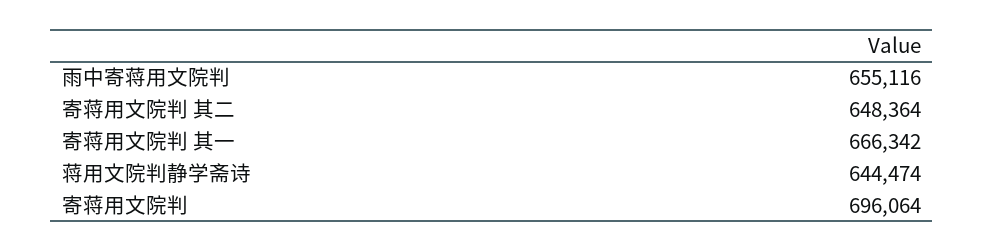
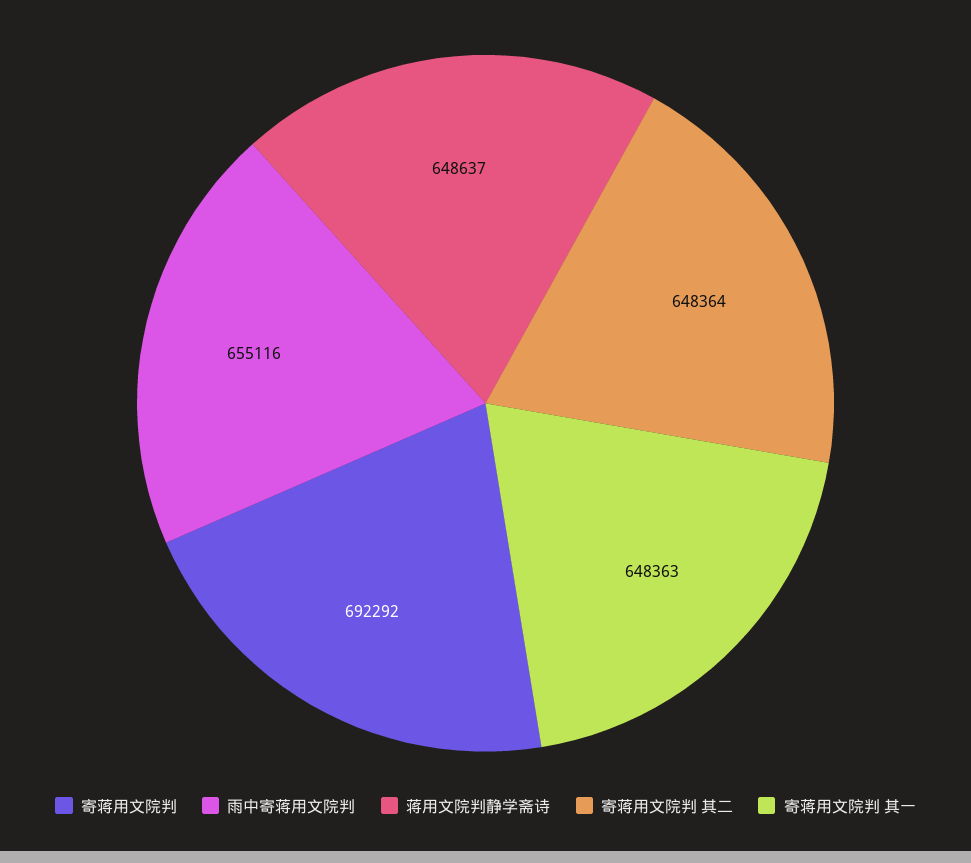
寄蒋用文院判 其一: 666342 -> 648363
蒋用文院判静学斋诗: 644474 -> 648637
寄蒋用文院判: 696064 -> 692292

